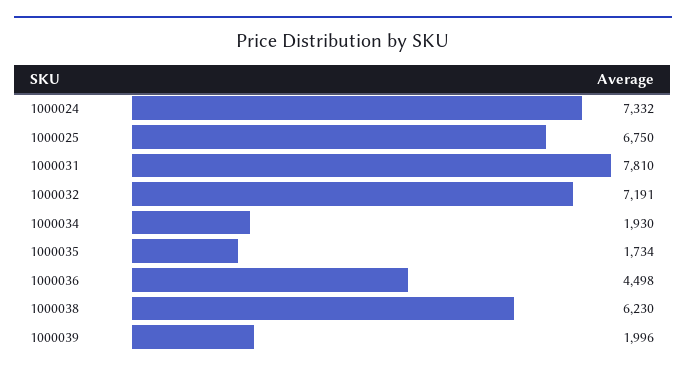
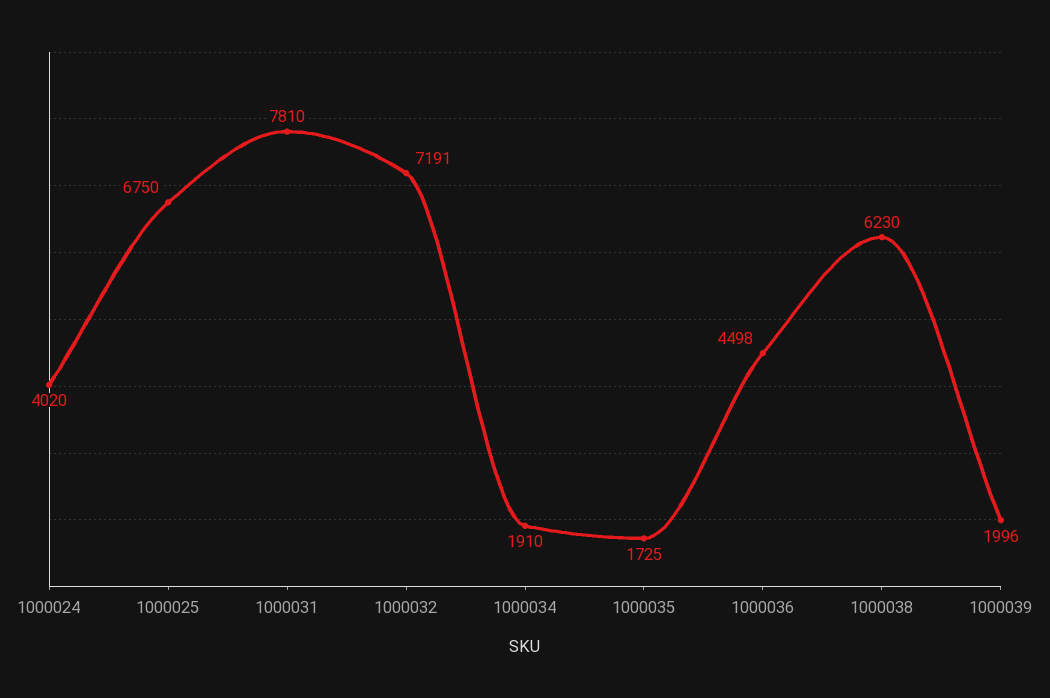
1000024: 7332 -> 4020
1000034: 1930 -> 1910
1000035: 1734 -> 1725

